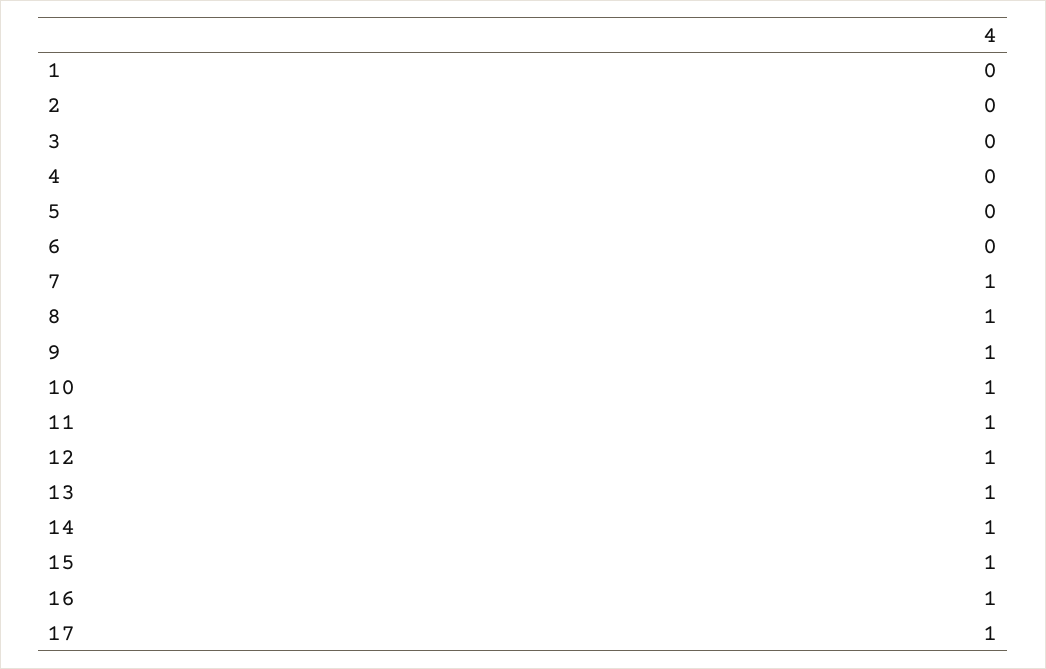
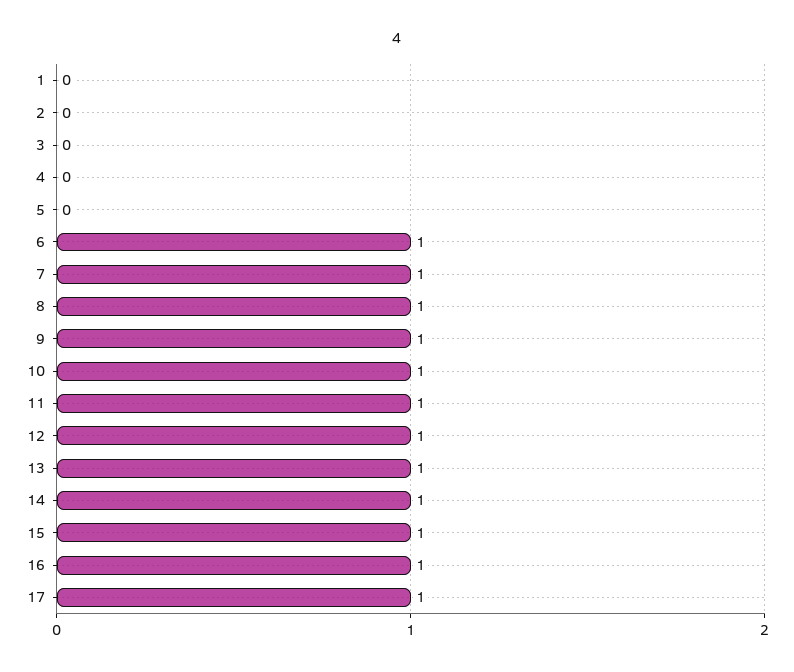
6: 0 -> 1

